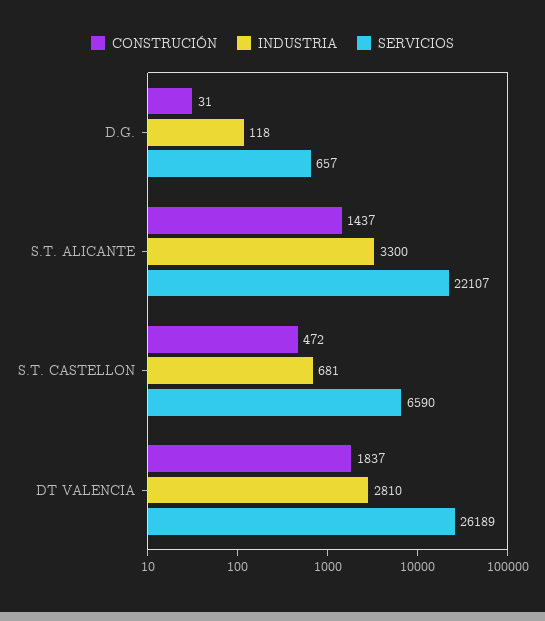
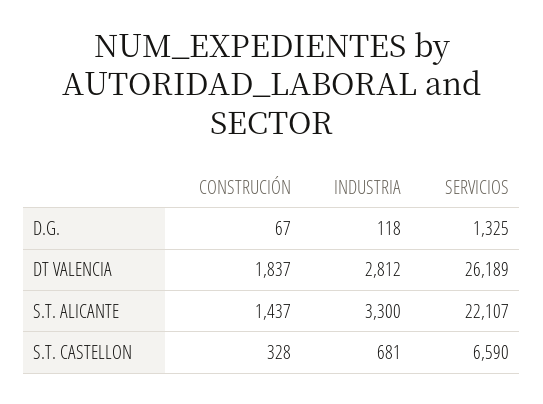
CONSTRUCIÓN, D.G.: 31 -> 67
SERVICIOS, D.G.: 657 -> 1325
CONSTRUCIÓN, S.T. CASTELLON: 472 -> 328
INDUSTRIA, DT VALENCIA: 2810 -> 2812

